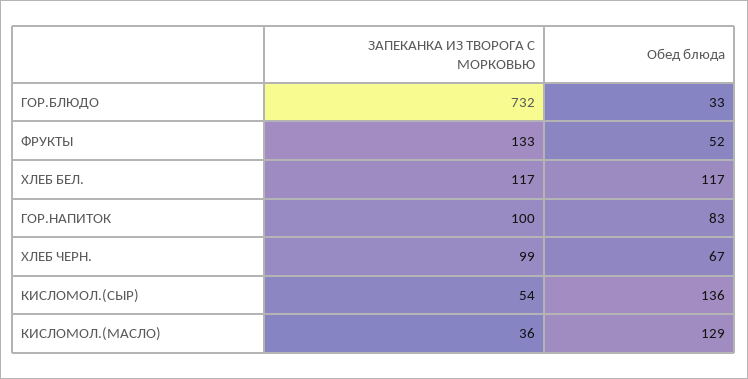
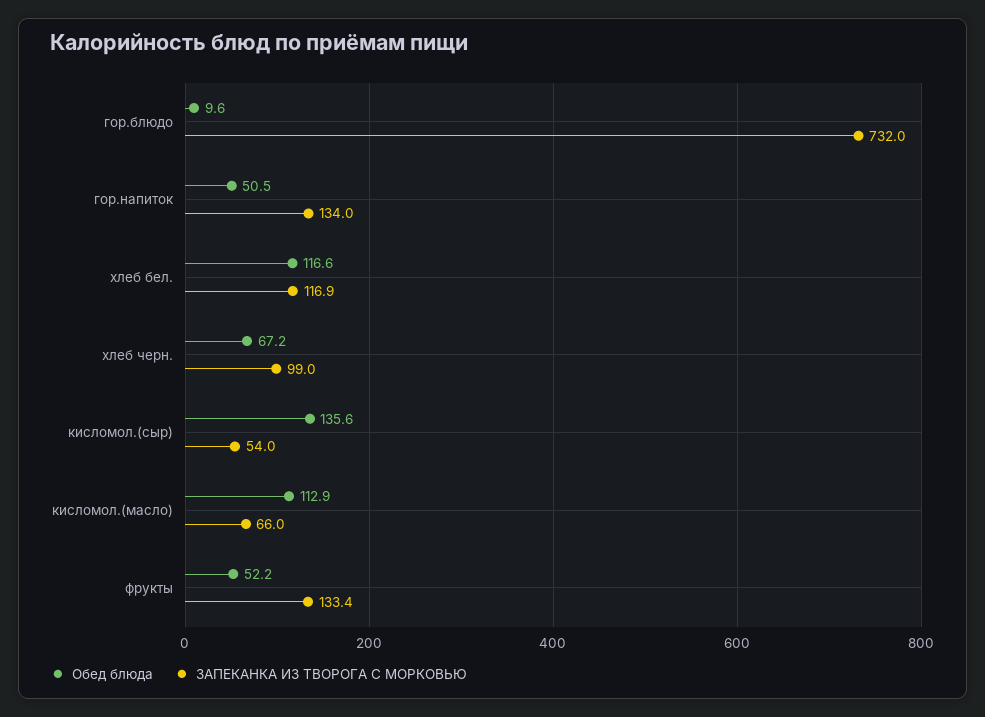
Обед блюда, ГОР.БЛЮДО: 33 -> 9.6
ЗАПЕКАНКА ИЗ ТВОРОГА С МОРКОВЬЮ, ГОР.НАПИТОК: 100 -> 134
Обед блюда, ГОР.НАПИТОК: 83 -> 50.5
ЗАПЕКАНКА ИЗ ТВОРОГА С МОРКОВЬЮ, КИСЛОМОЛ.(МАСЛО): 36 -> 66
Обед блюда, КИСЛОМОЛ.(МАСЛО): 129 -> 112.9

